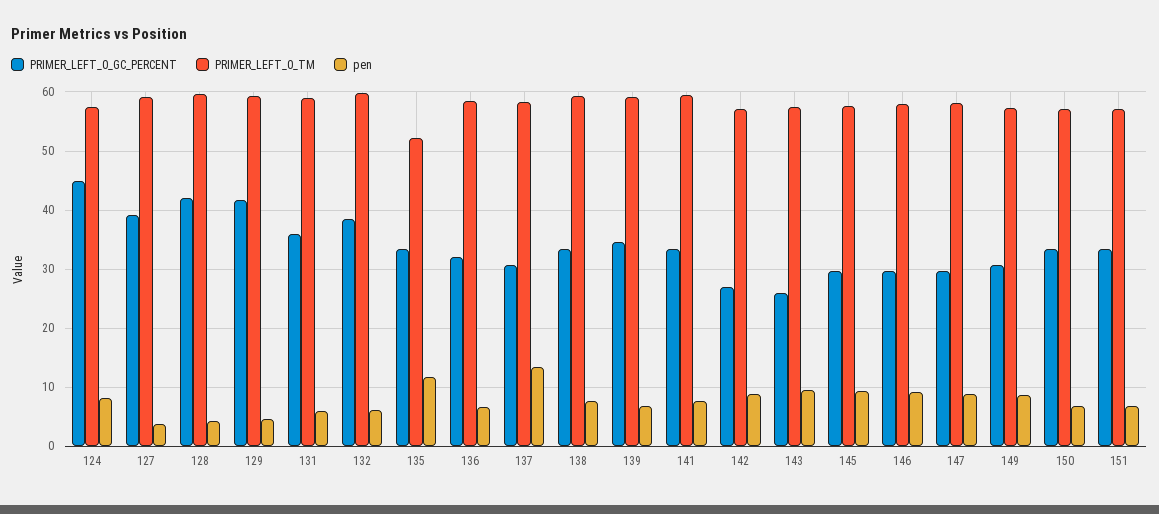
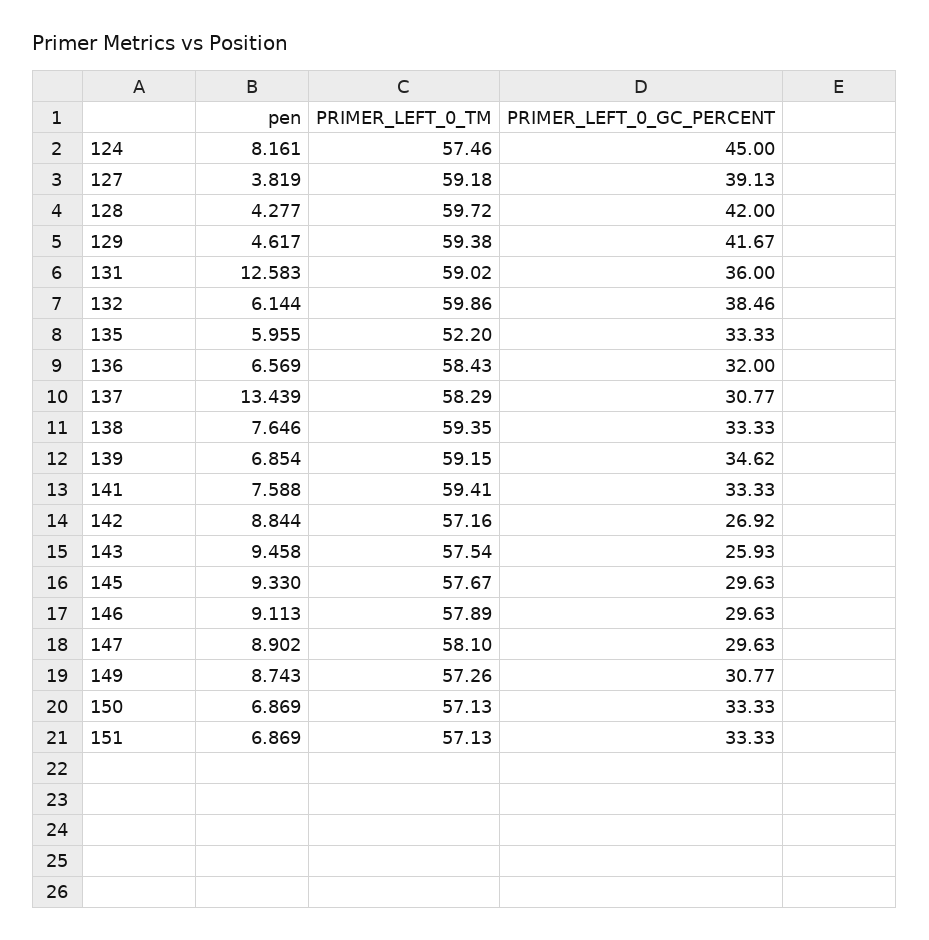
pen, 131: 6 -> 12.583
pen, 135: 12 -> 5.955

